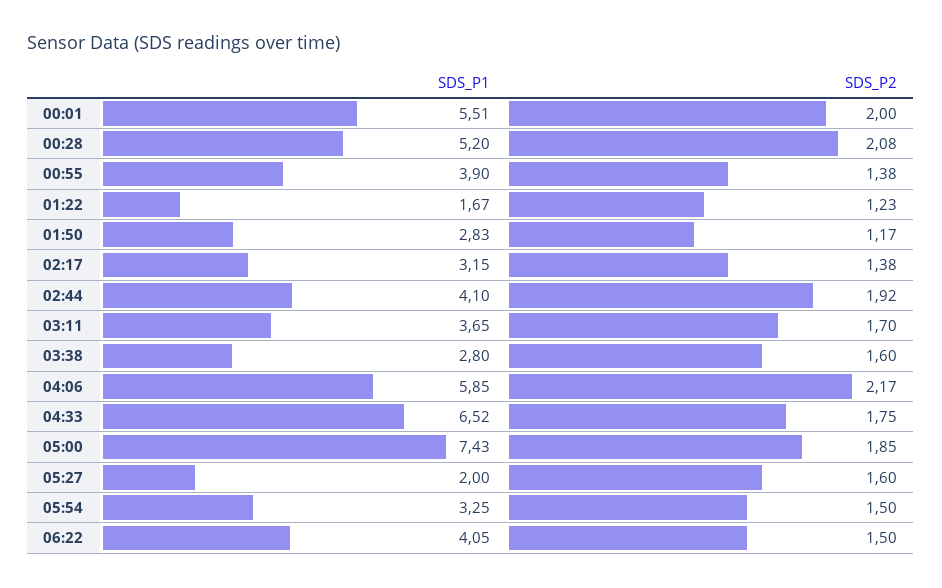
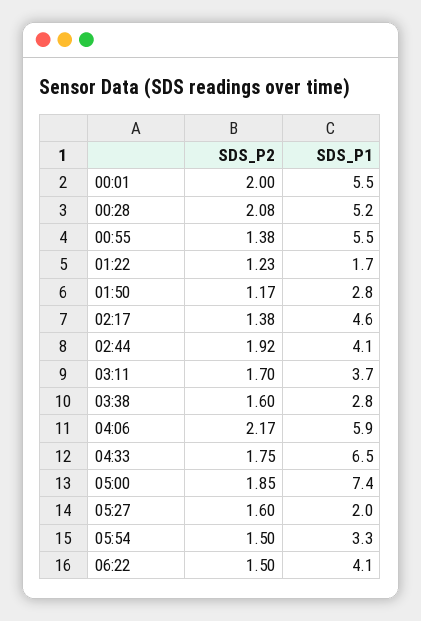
SDS_P1, 00:55: 3.9 -> 5.5
SDS_P1, 02:17: 3.15 -> 4.6

